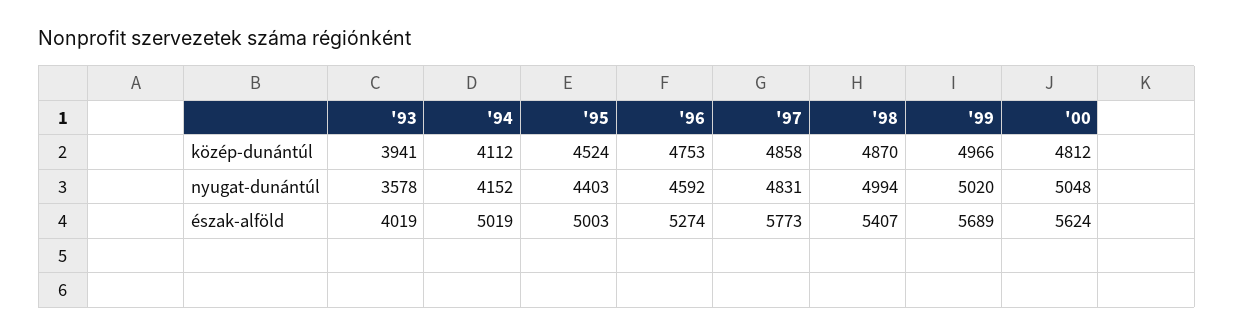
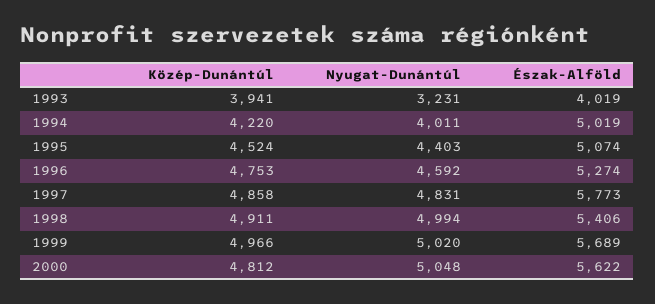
'94, közép-dunántúl: 4112 -> 4220
'98, közép-dunántúl: 4870 -> 4911
'93, nyugat-dunántúl: 3578 -> 3231
'94, nyugat-dunántúl: 4152 -> 4011
'95, észak-alföld: 5003 -> 5074
'98, észak-alföld: 5407 -> 5406
'00, észak-alföld: 5624 -> 5622

